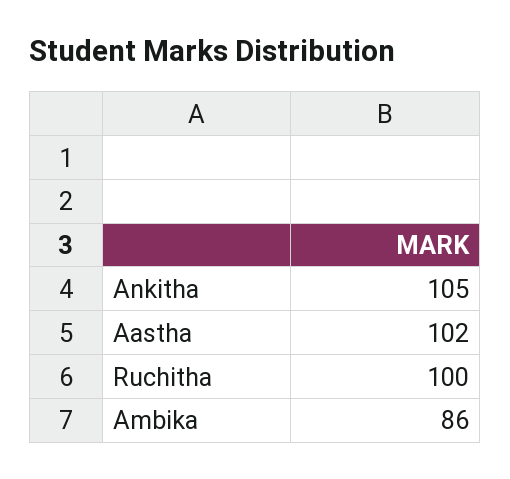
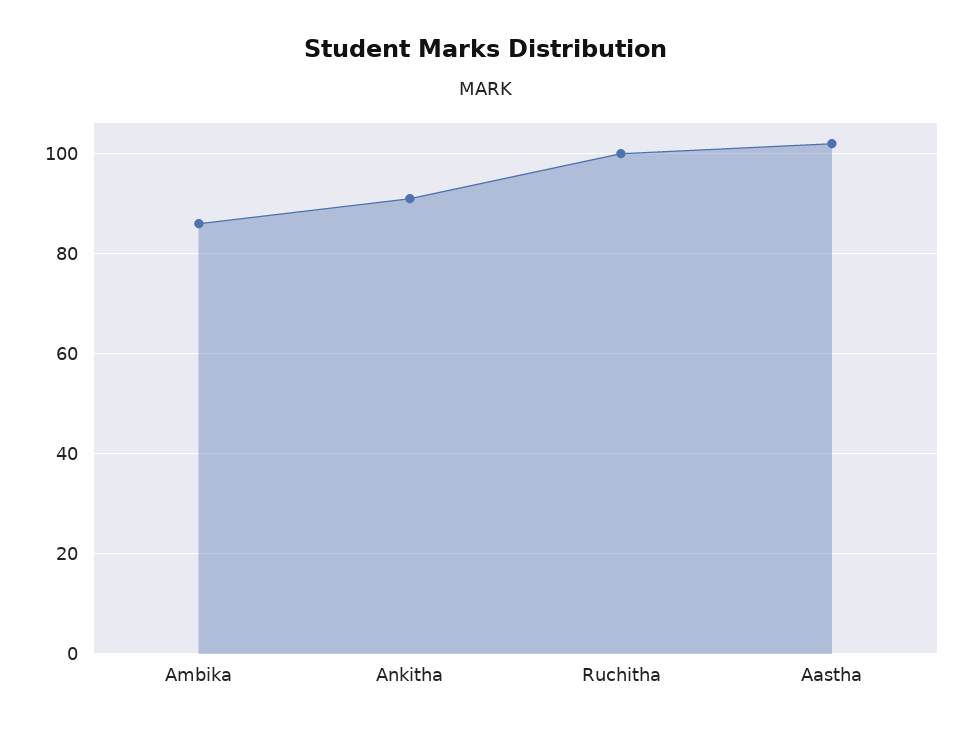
Ankitha: 105 -> 90

